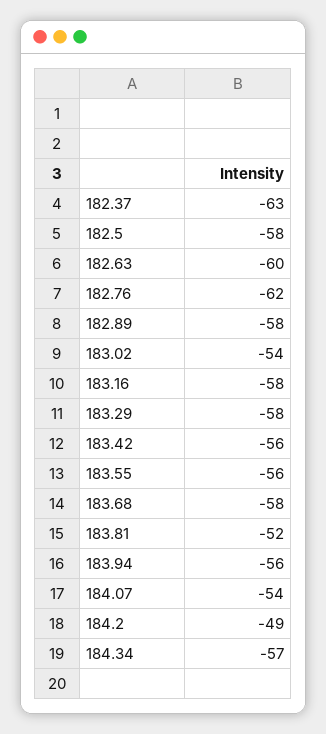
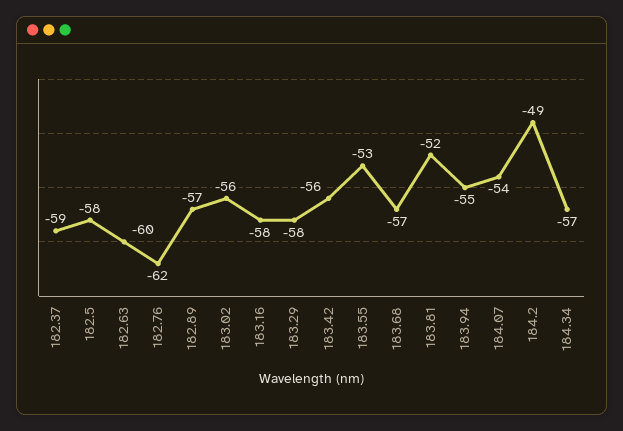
182.37: -63 -> -59
182.89: -58 -> -57
183.02: -54 -> -56
183.55: -56 -> -53
183.68: -58 -> -57
183.94: -56 -> -55

